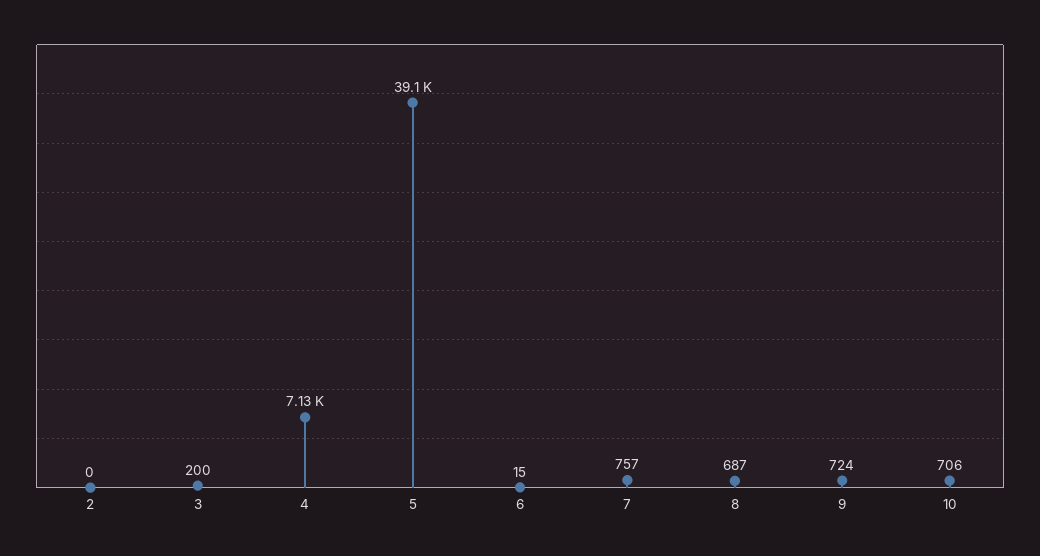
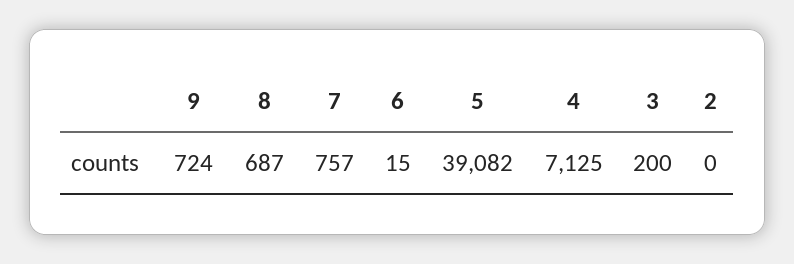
10: 706 -> none

